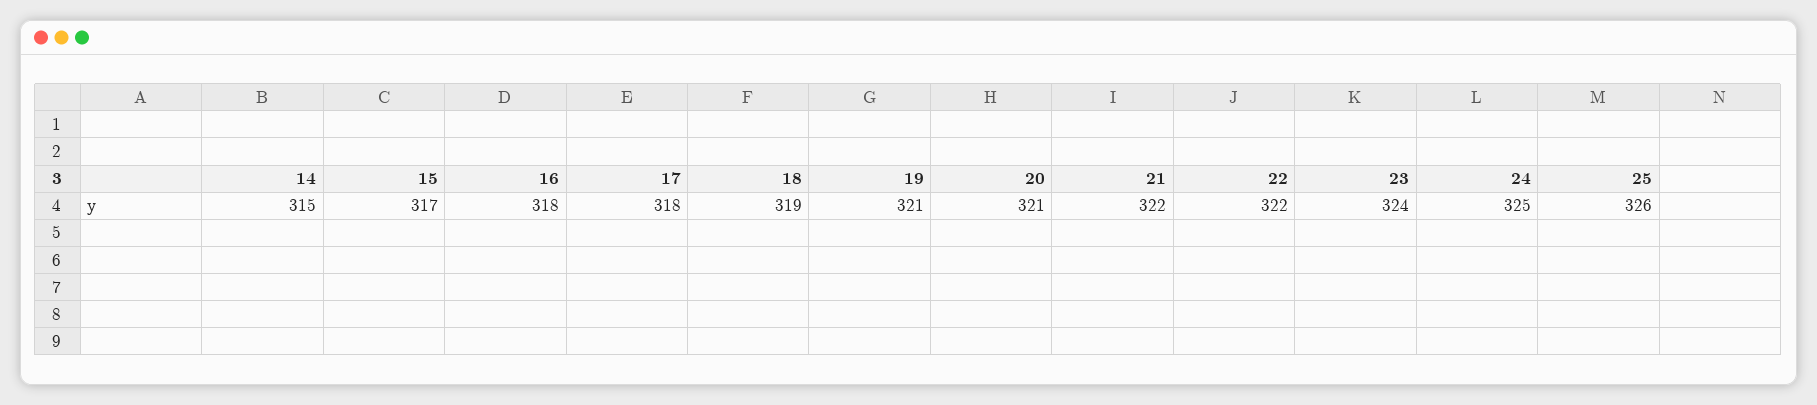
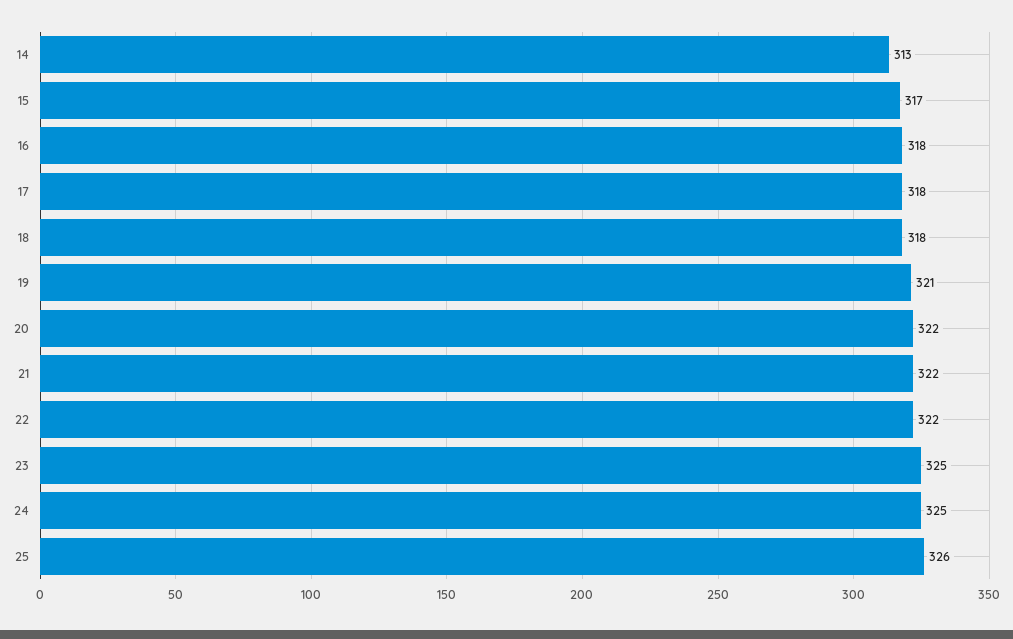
14: 315 -> 313
18: 319 -> 318
20: 321 -> 322
23: 324 -> 325

